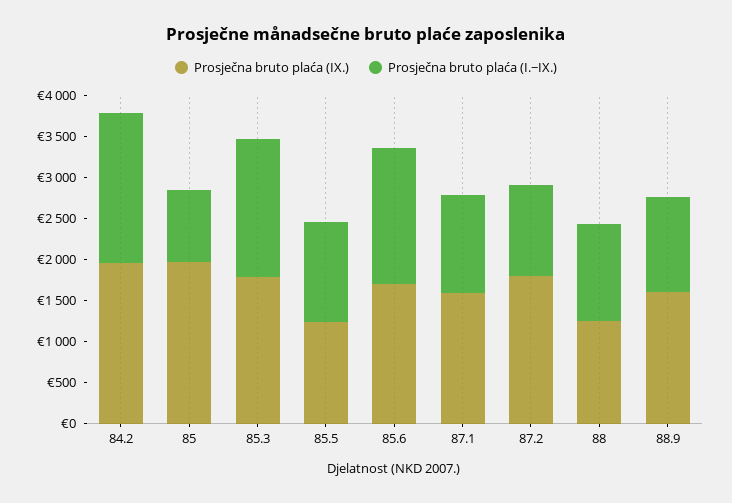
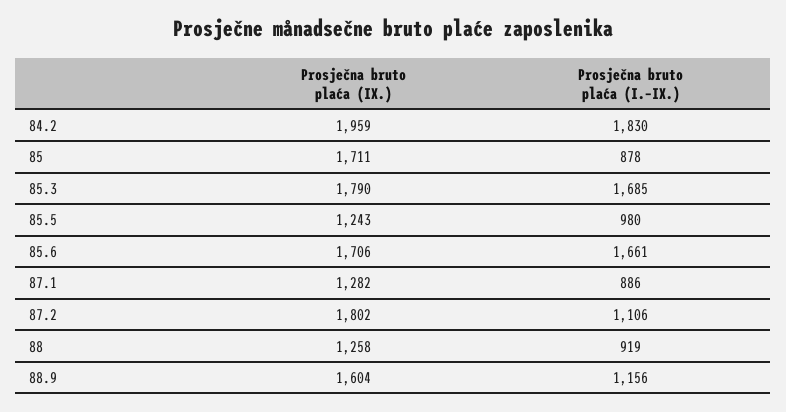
Prosječna bruto plaća (IX.), 85: 2000 -> 1711
Prosječna bruto plaća (I.−IX.), 85.5: 1200 -> 980
Prosječna bruto plaća (IX.), 87.1: 1600 -> 1282
Prosječna bruto plaća (I.−IX.), 87.1: 1200 -> 886
Prosječna bruto plaća (I.−IX.), 88: 1200 -> 919

